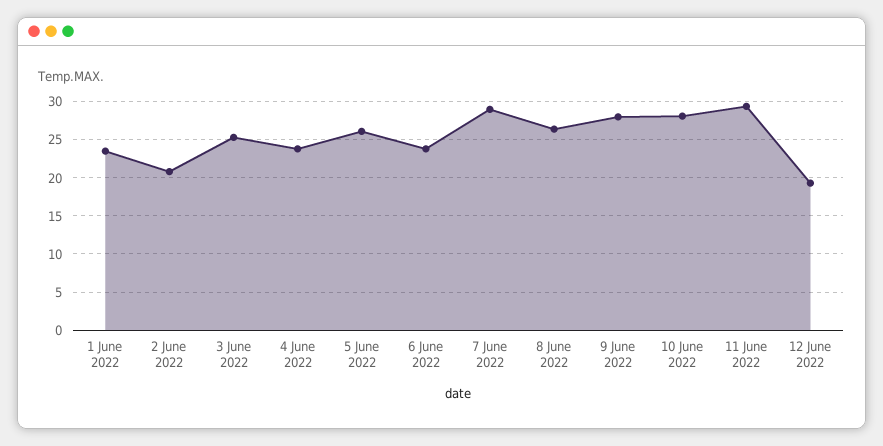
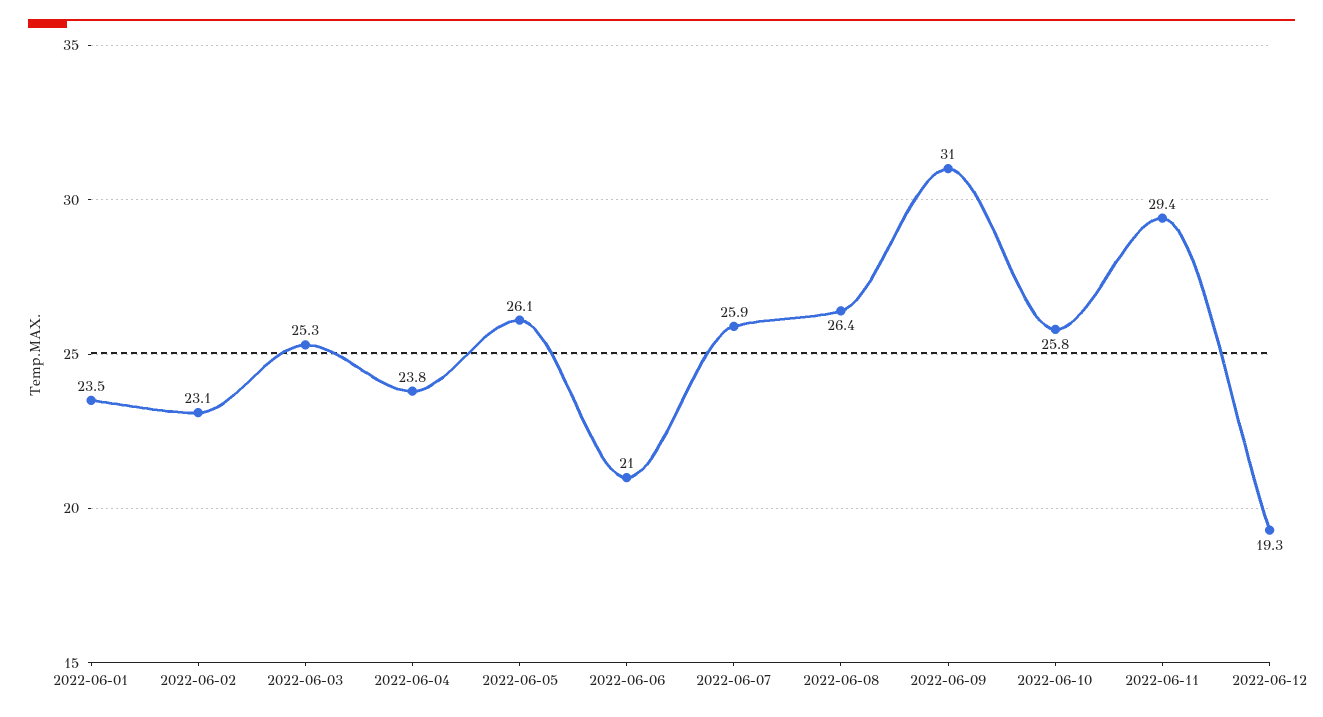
2 June 2022: 21 -> 23.1
6 June 2022: 24 -> 21
7 June 2022: 29 -> 25.9
9 June 2022: 28 -> 31
10 June 2022: 28 -> 25.8

